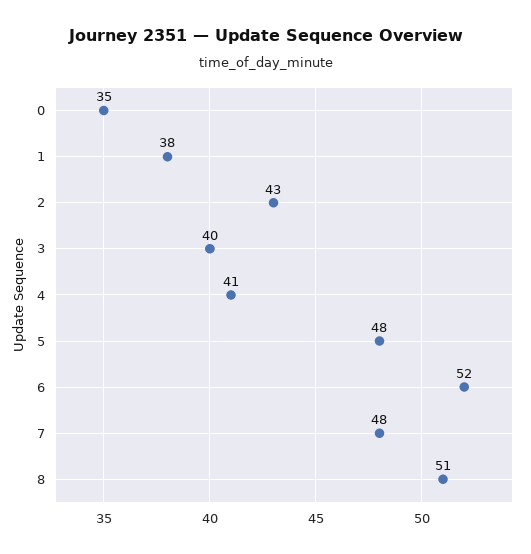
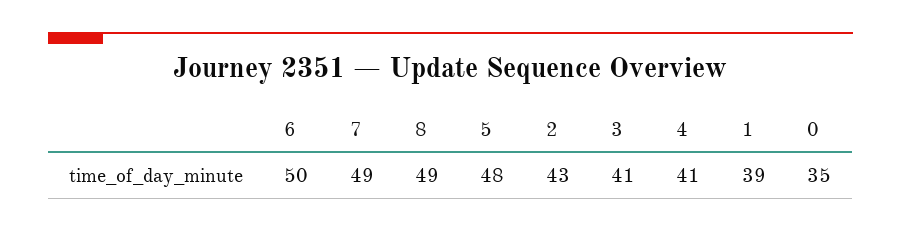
1: 38 -> 39
3: 40 -> 41
6: 52 -> 50
7: 48 -> 49
8: 51 -> 49

